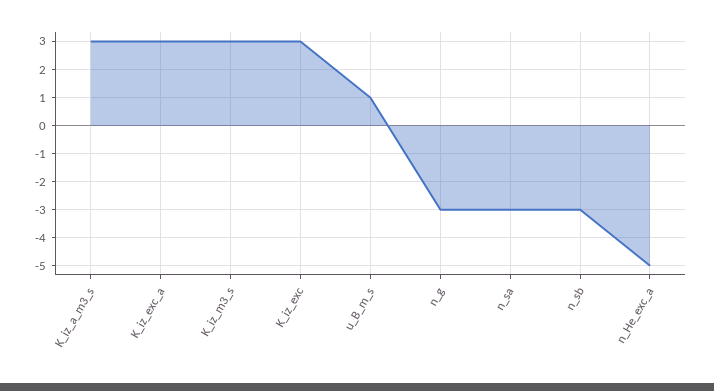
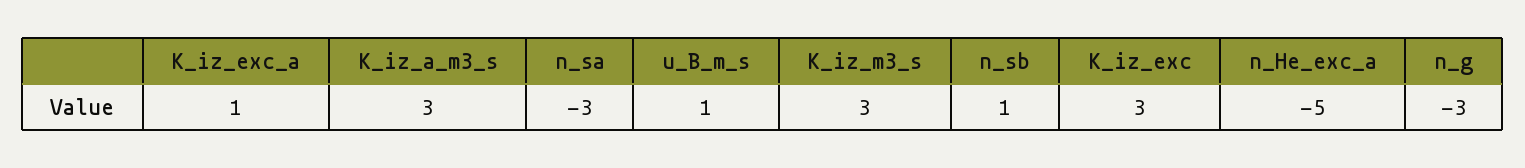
K_iz_exc_a: 3 -> 1
n_sb: -3 -> 1

